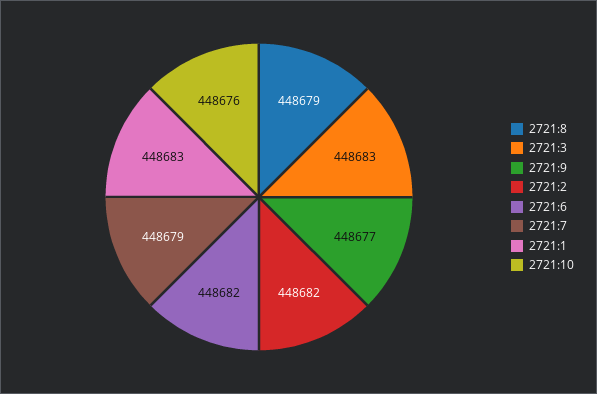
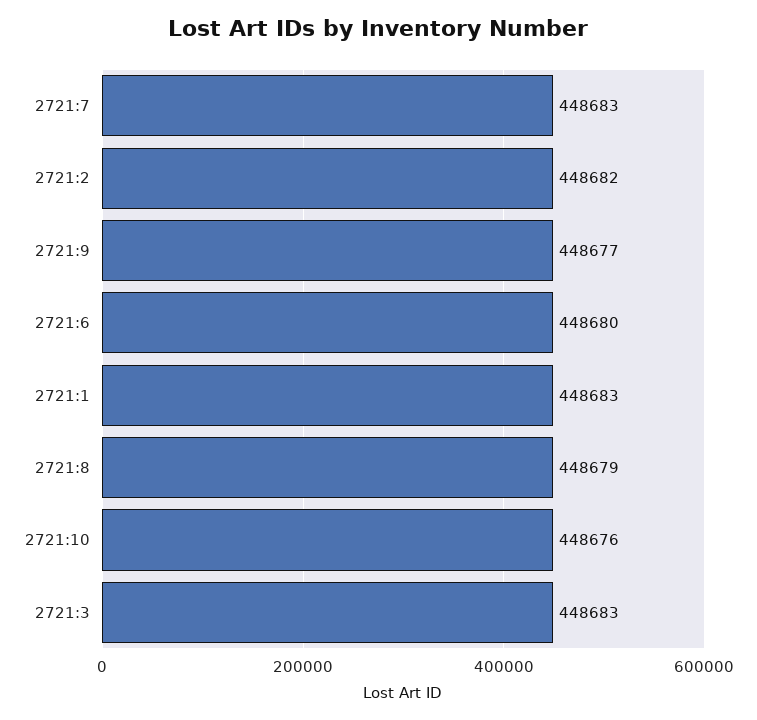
2721:6: 448682 -> 448680
2721:7: 448679 -> 448683

